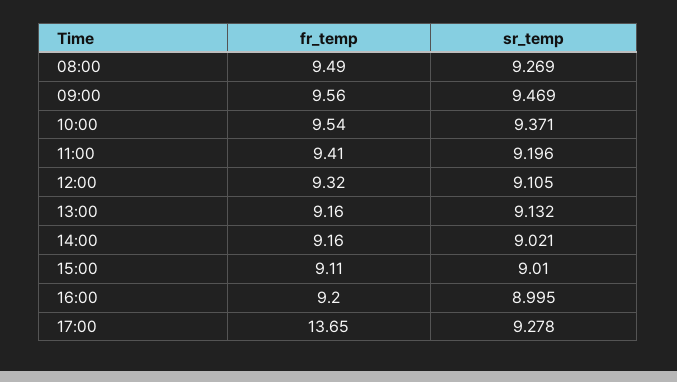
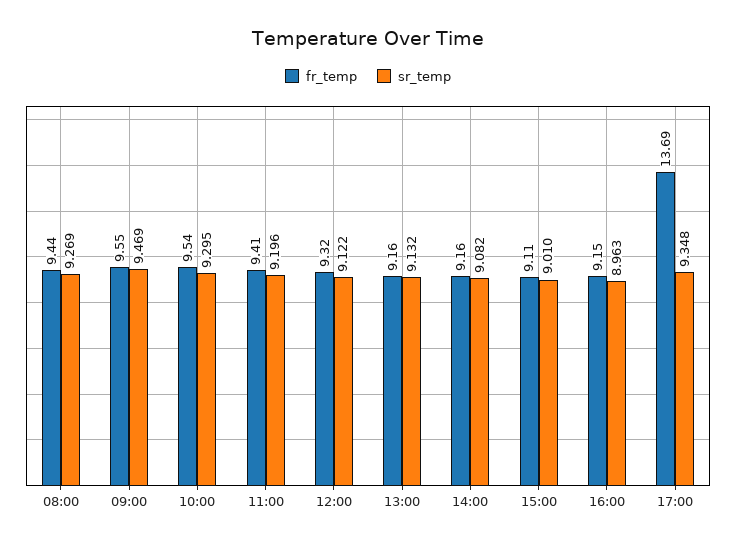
fr_temp, 08:00: 9.49 -> 9.44
fr_temp, 09:00: 9.56 -> 9.55
sr_temp, 10:00: 9.371 -> 9.295
sr_temp, 12:00: 9.105 -> 9.122
sr_temp, 14:00: 9.021 -> 9.082
fr_temp, 16:00: 9.2 -> 9.15
sr_temp, 16:00: 8.995 -> 8.963
fr_temp, 17:00: 13.65 -> 13.69
sr_temp, 17:00: 9.278 -> 9.348

